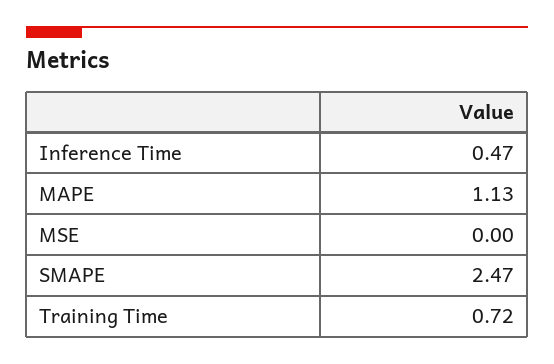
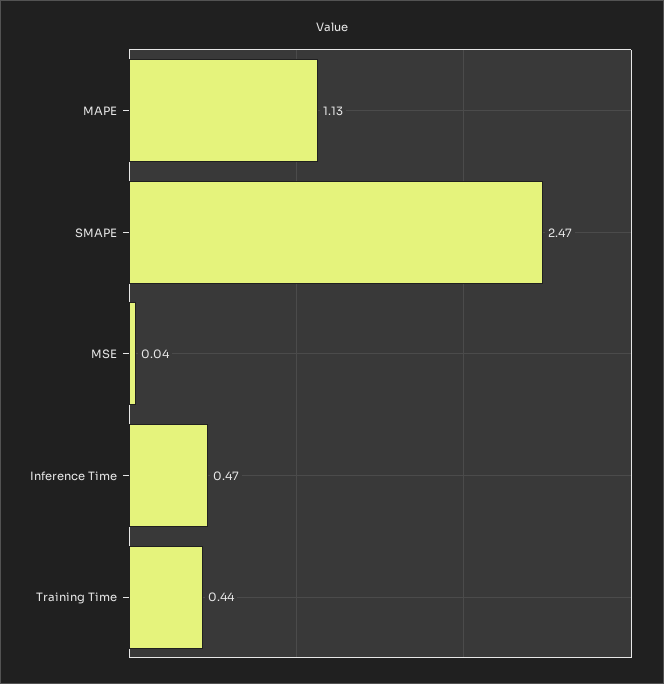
MSE: 0 -> 0.04
Training Time: 0.72 -> 0.44

